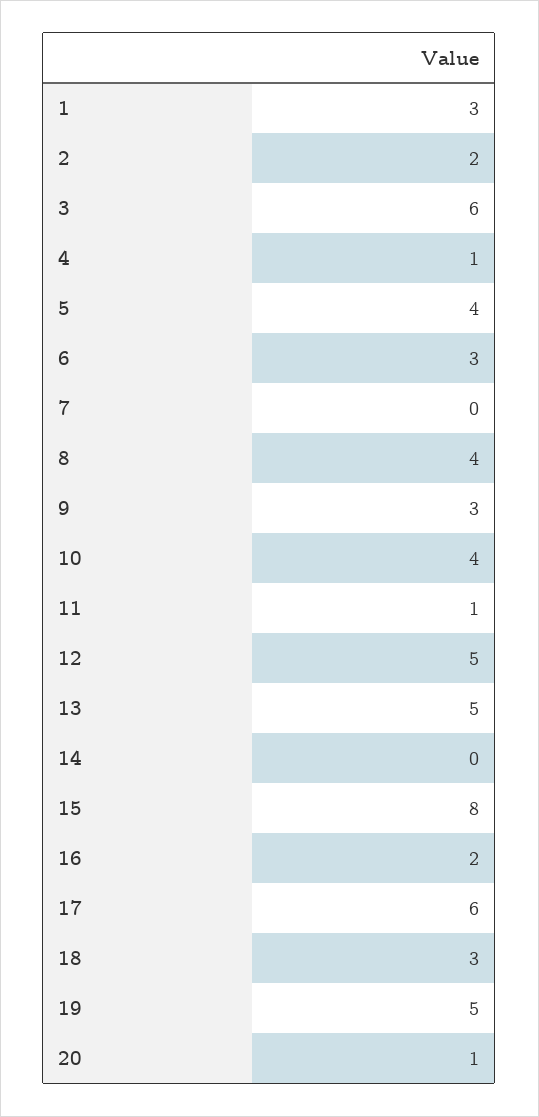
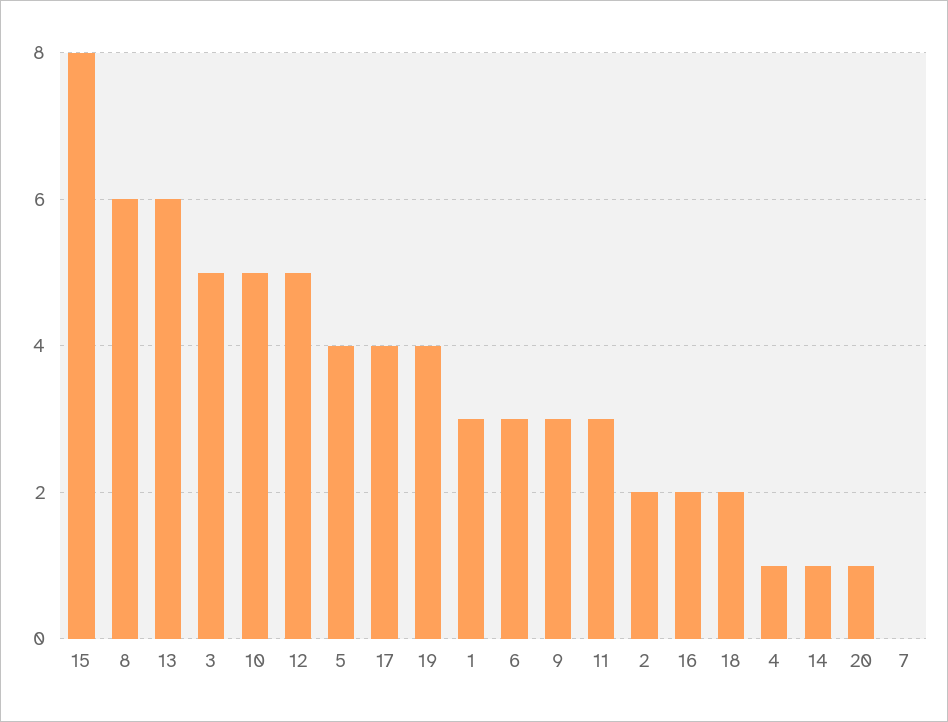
3: 6 -> 5
8: 4 -> 6
10: 4 -> 5
11: 1 -> 3
13: 5 -> 6
14: 0 -> 1
17: 6 -> 4
18: 3 -> 2
19: 5 -> 4

